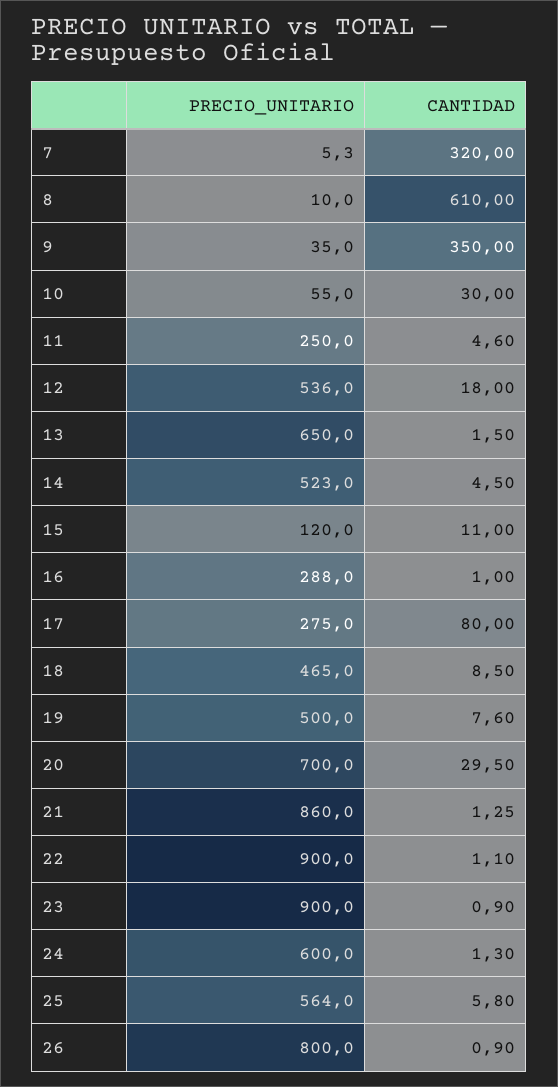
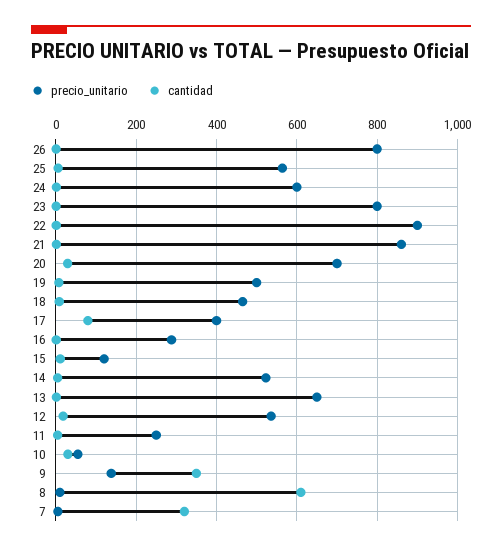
PRECIO_UNITARIO, 9: 35 -> 140
PRECIO_UNITARIO, 17: 275 -> 400
PRECIO_UNITARIO, 23: 900 -> 800

